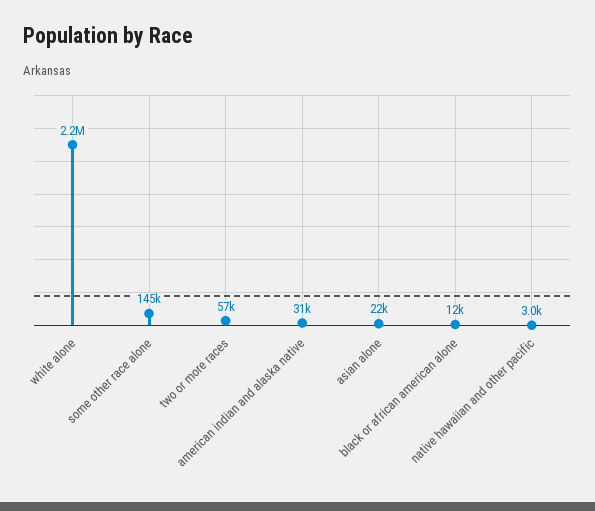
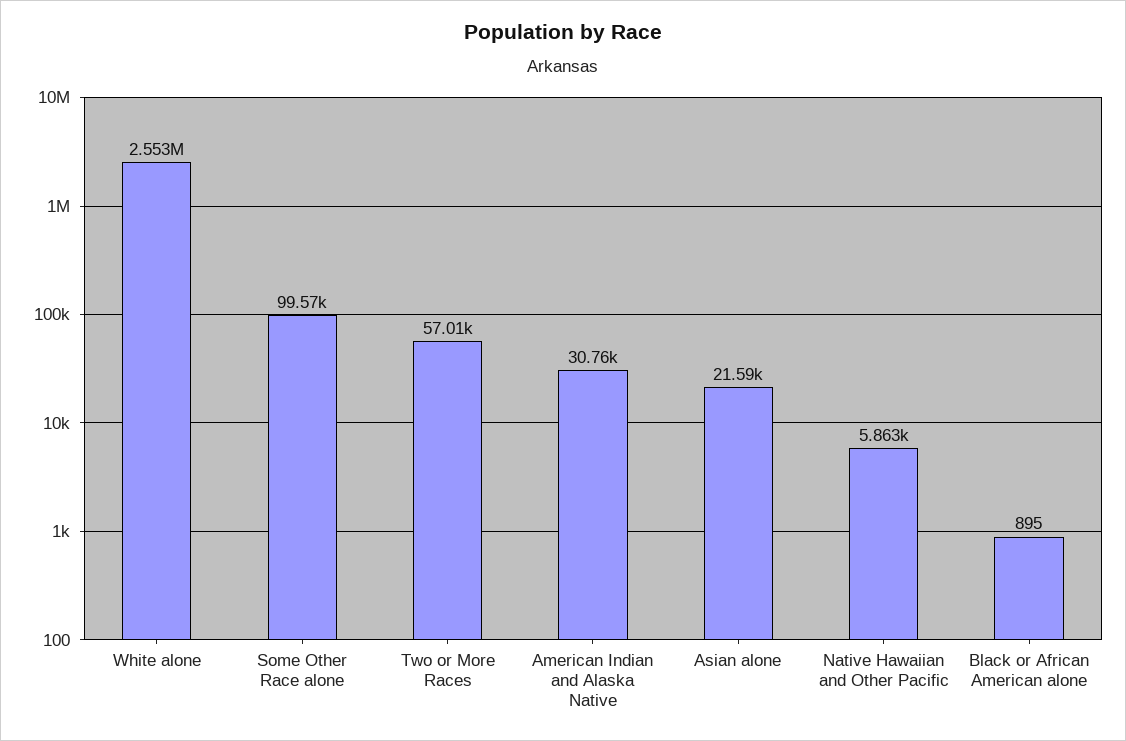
white alone: 2200000 -> 2553000
some other race alone: 145000 -> 99570
black or african american alone: 12000 -> 895
native hawaiian and other pacific: 3000 -> 5863

